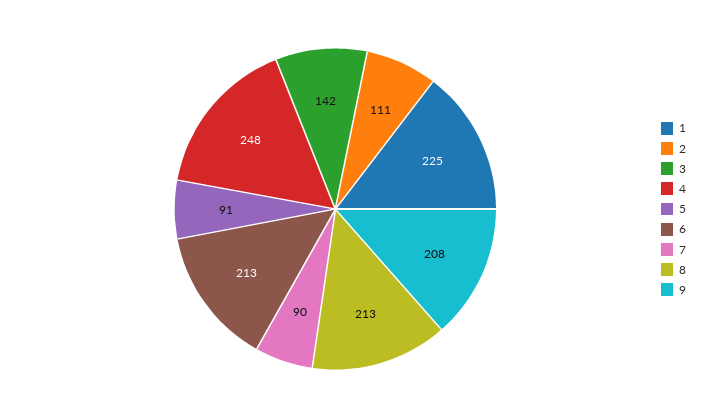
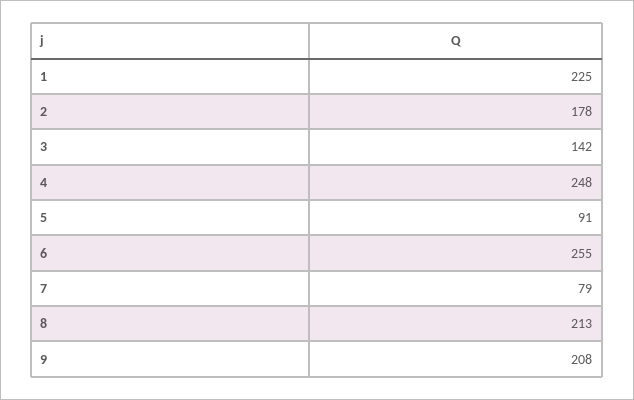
2: 111 -> 178
6: 213 -> 255
7: 90 -> 79

